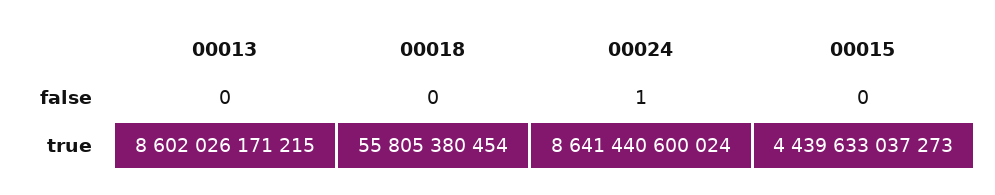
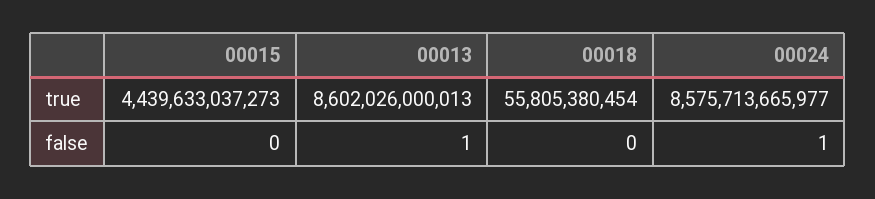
00013, false: 0 -> 1
00013, true: 8602026171215 -> 8602026000013
00024, true: 8641440600024 -> 8575713665977

